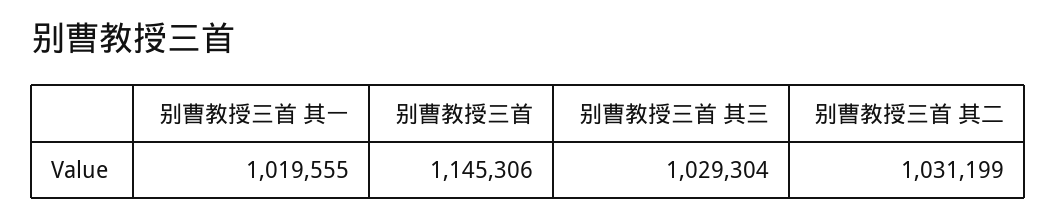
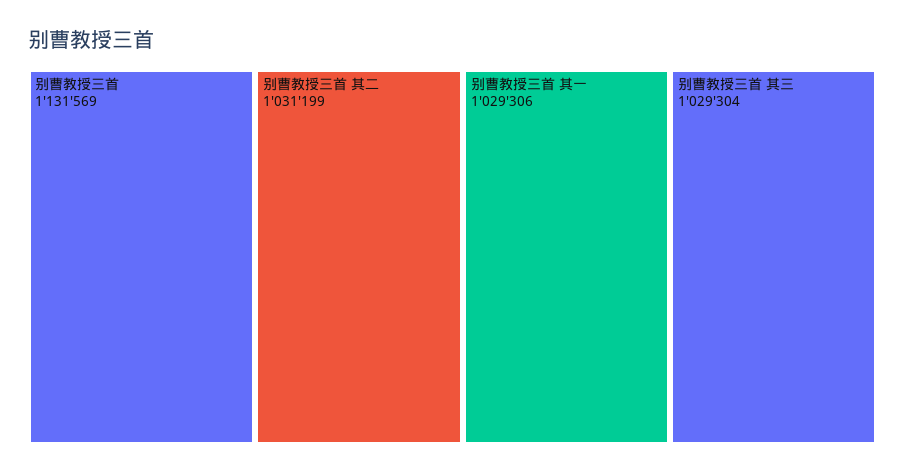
别曹教授三首 其一: 1019555 -> 1029306
别曹教授三首: 1145306 -> 1131569

